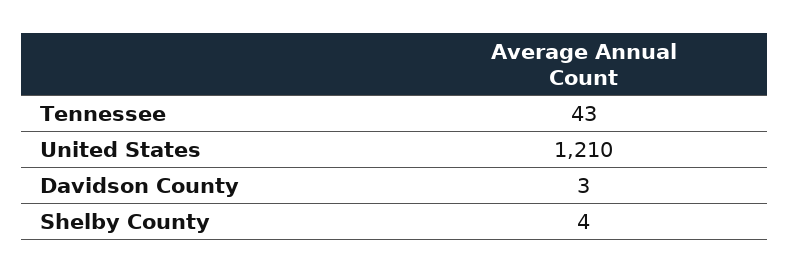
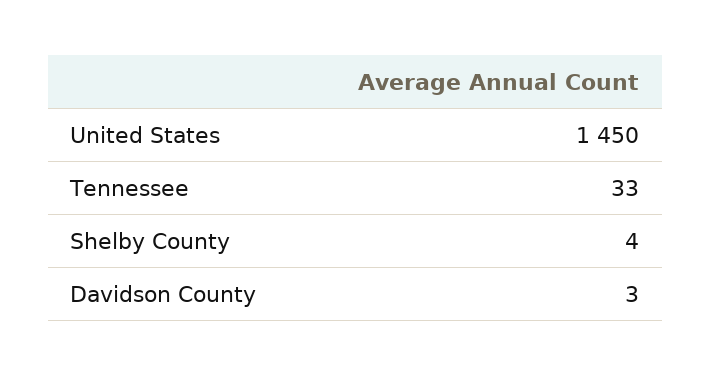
Tennessee: 43 -> 33
United States: 1210 -> 1450

